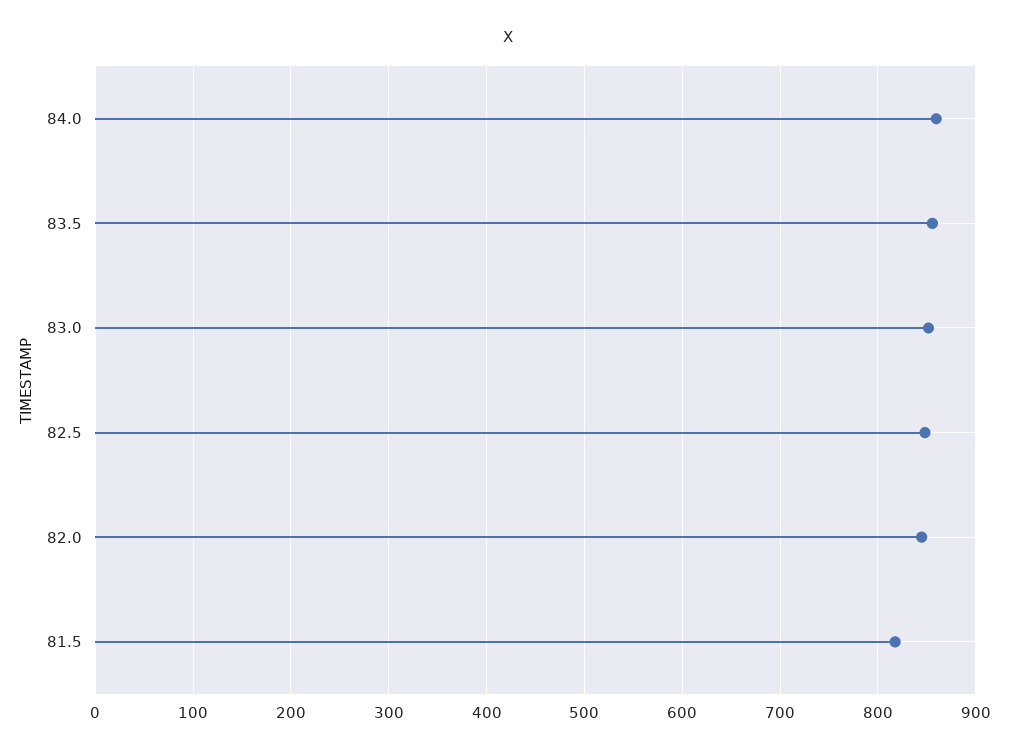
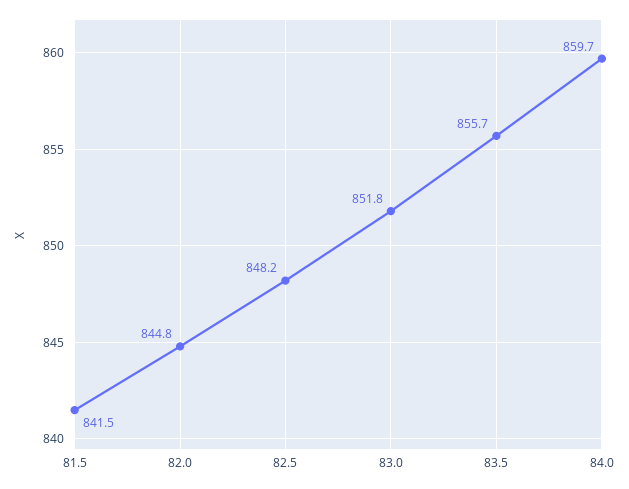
81.5: 820 -> 841.5

